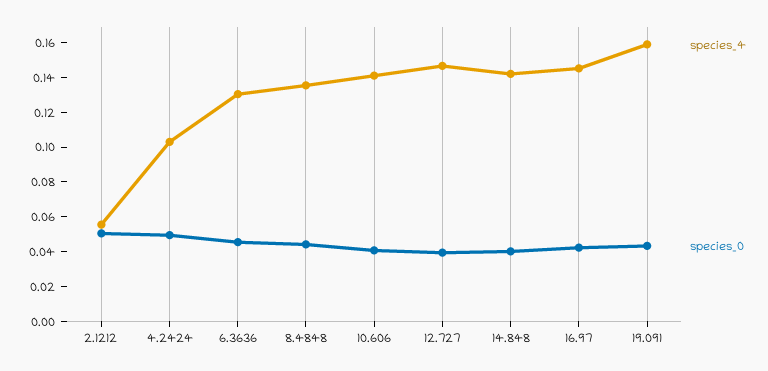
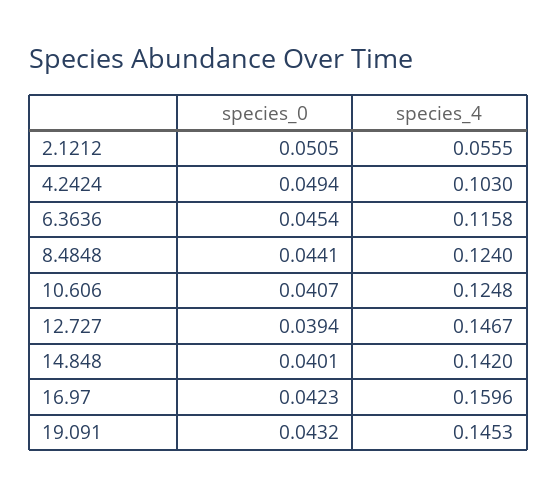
species_4, 6.3636: 0.13 -> 0.1158
species_4, 8.4848: 0.135 -> 0.124
species_4, 10.606: 0.14 -> 0.1248
species_4, 16.97: 0.145 -> 0.1596
species_4, 19.091: 0.16 -> 0.1453

